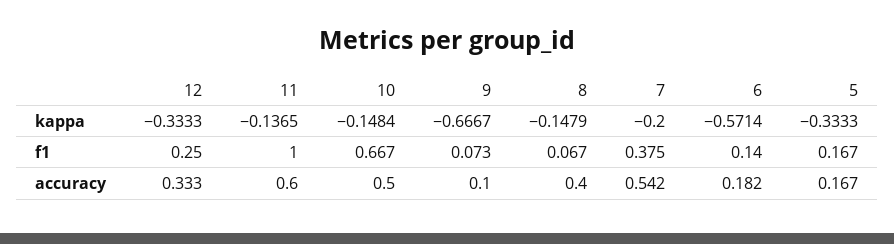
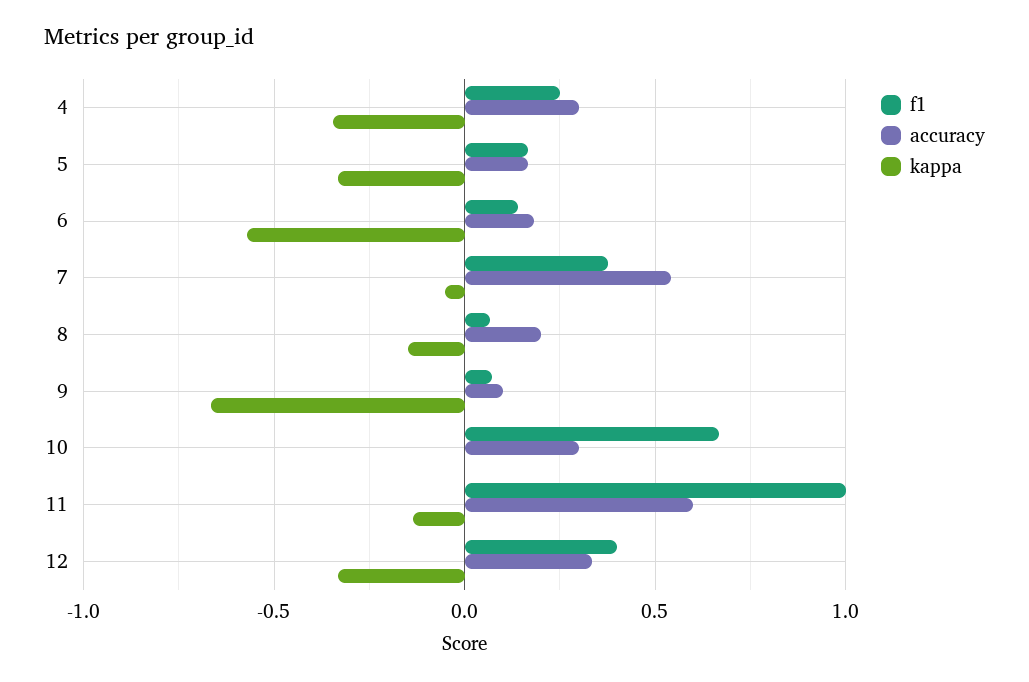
kappa, 10: -0.1484 -> 0
kappa, 7: -0.2 -> -0.05
f1, 12: 0.25 -> 0.4
accuracy, 10: 0.5 -> 0.3
accuracy, 8: 0.4 -> 0.2
f1, 4: none -> 0.25
accuracy, 4: none -> 0.3
kappa, 4: none -> -0.35

